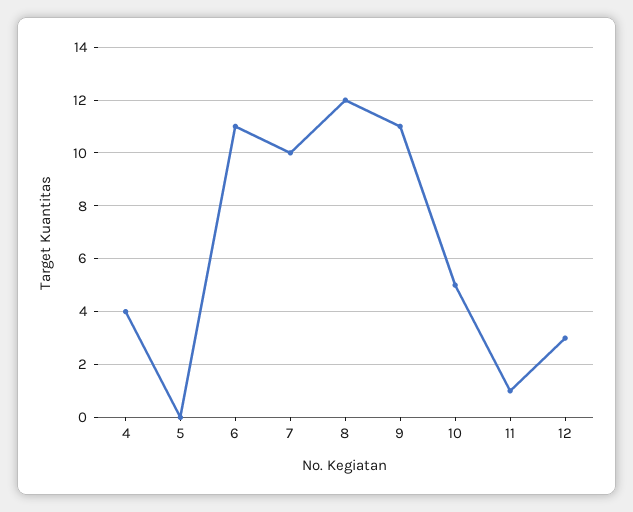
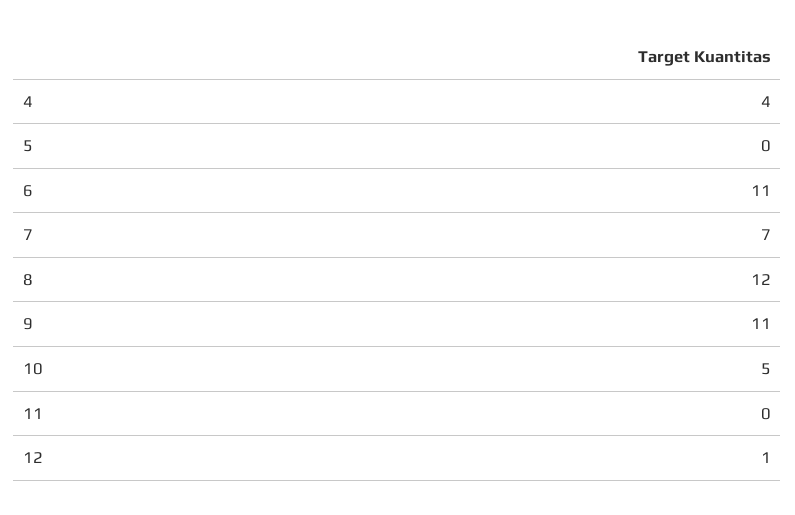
7: 10 -> 7
11: 1 -> 0
12: 3 -> 1

